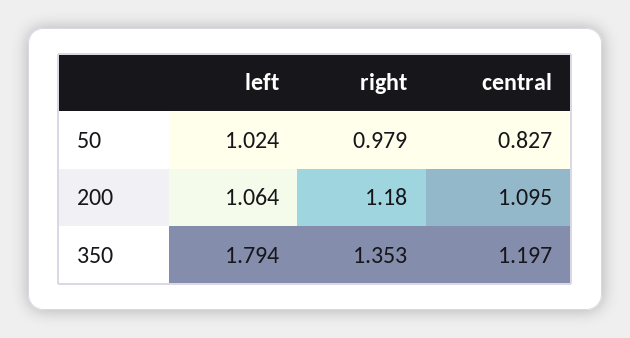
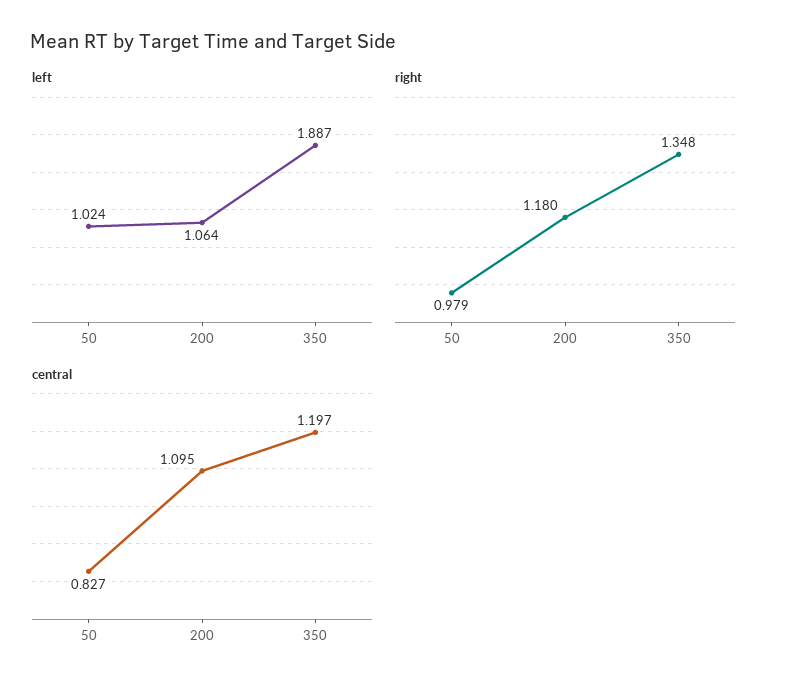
left, 350: 1.794 -> 1.887
right, 350: 1.353 -> 1.348

